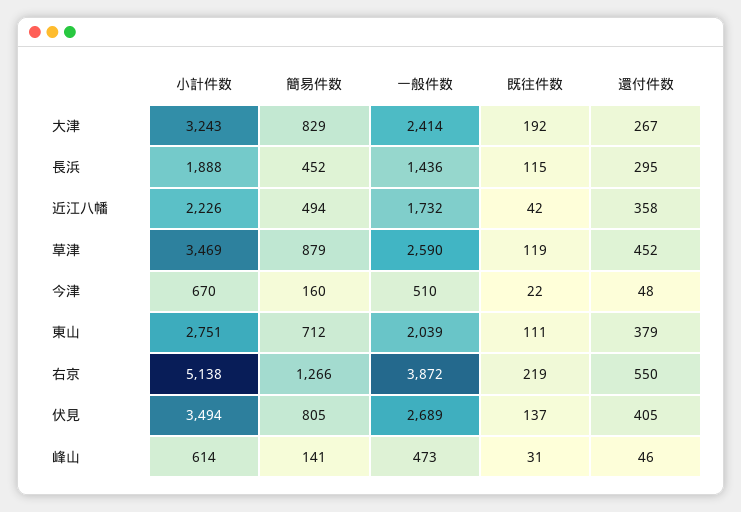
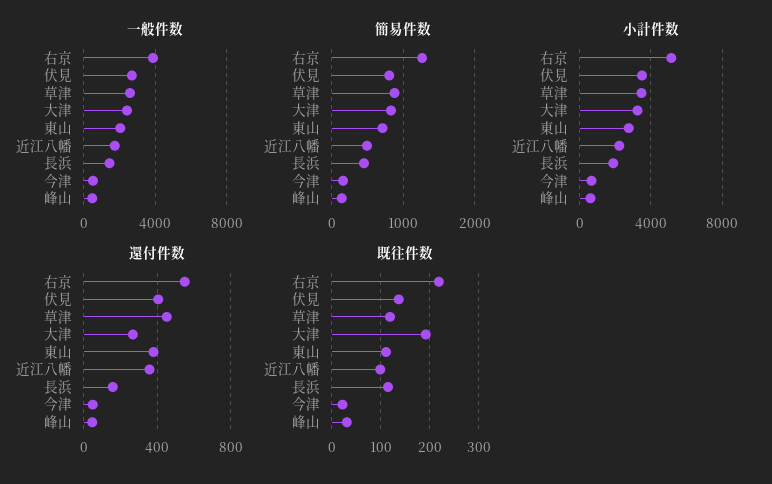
還付件数, 長浜: 295 -> 150
既往件数, 近江八幡: 42 -> 100

